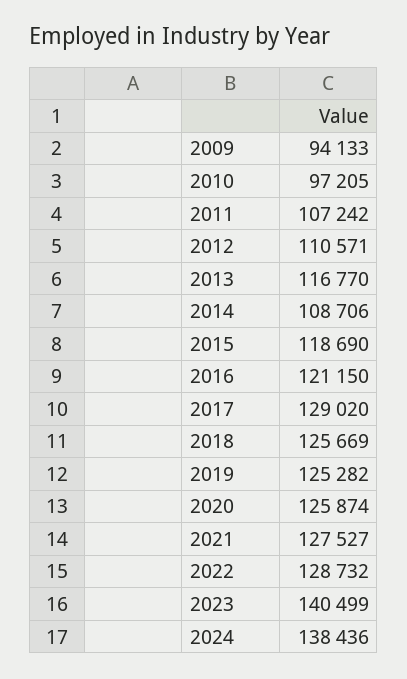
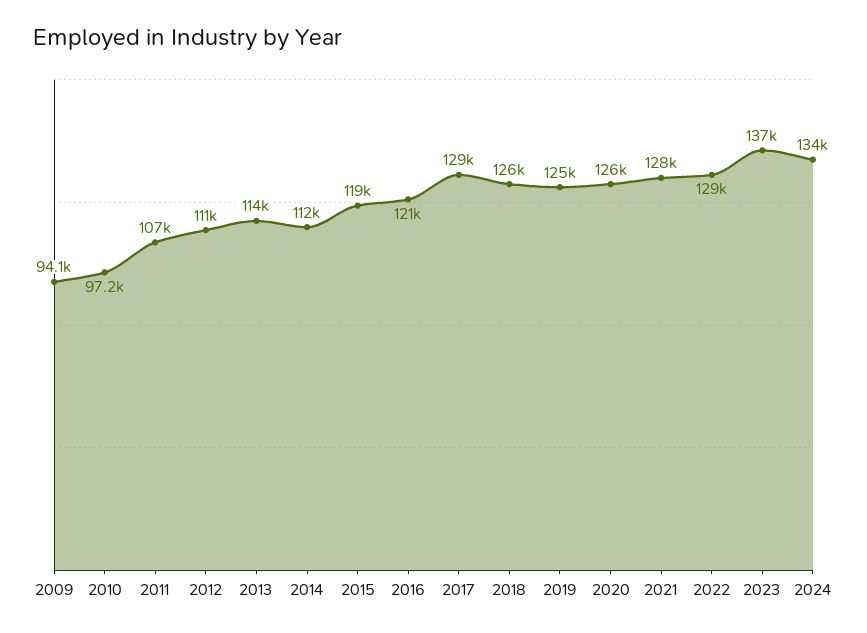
2013: 116770 -> 114000
2014: 108706 -> 112000
2023: 140499 -> 137000
2024: 138436 -> 134000

